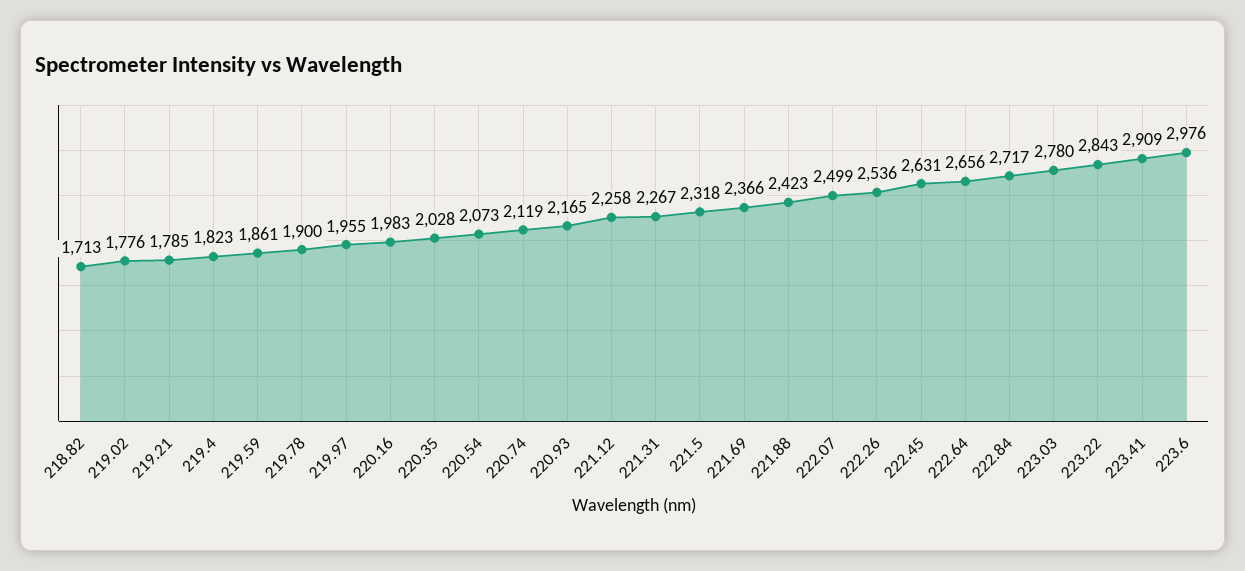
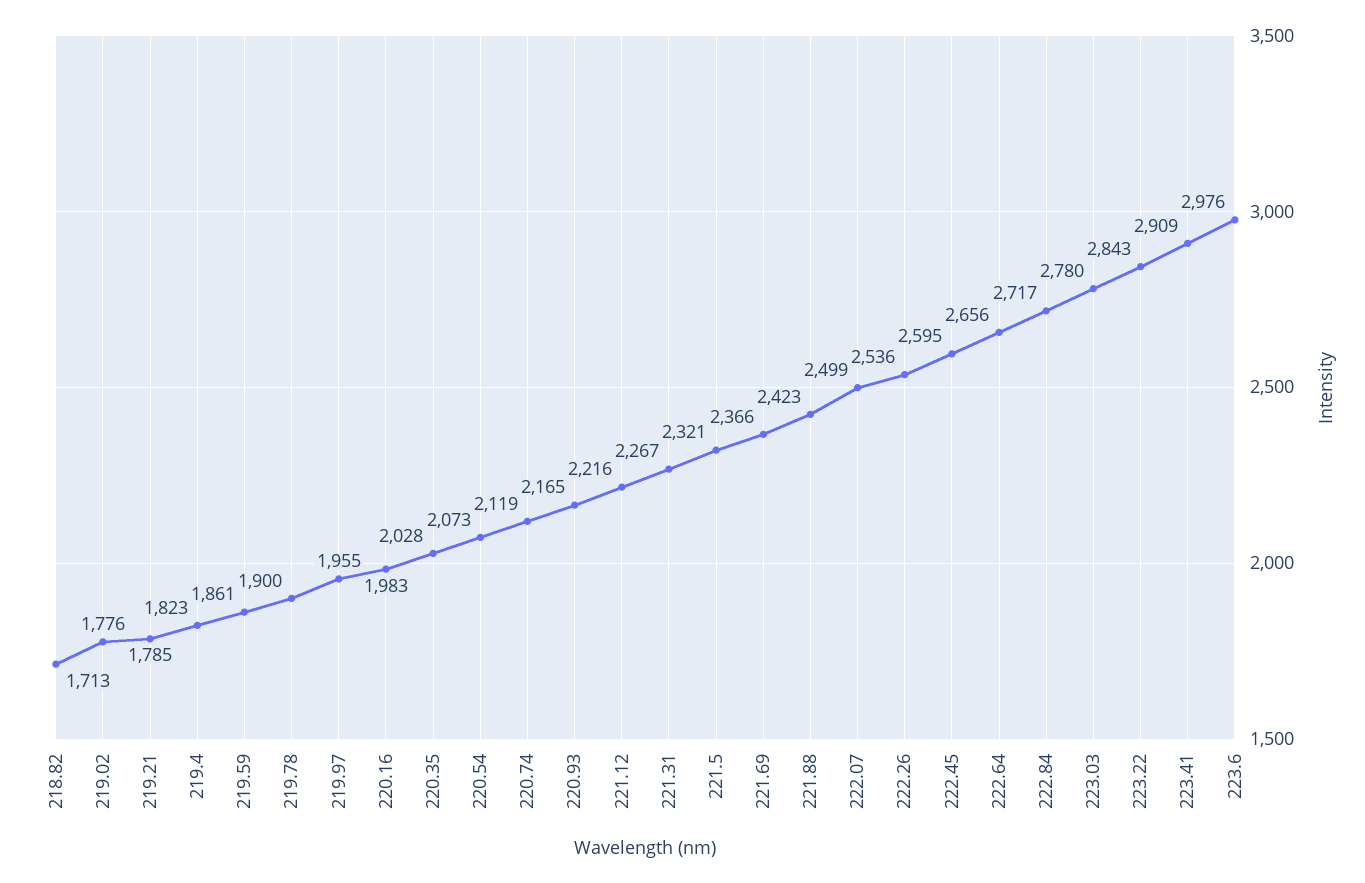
221.12: 2258 -> 2216
221.5: 2318 -> 2321
222.45: 2631 -> 2595

